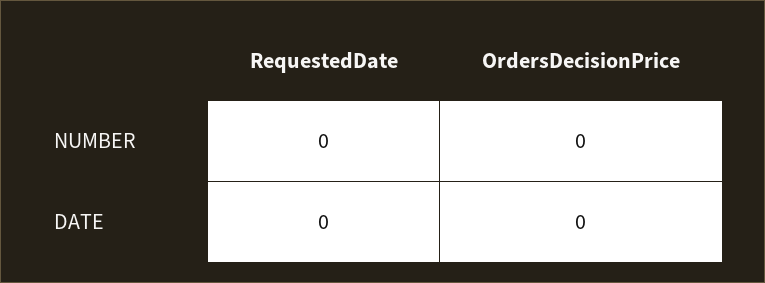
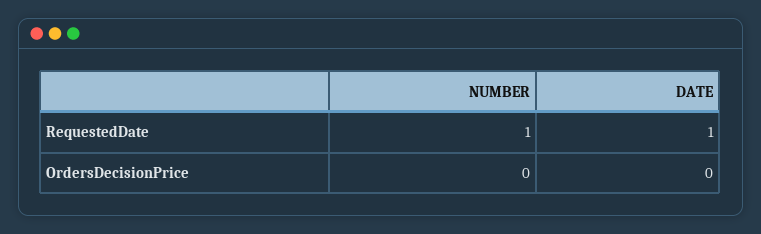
RequestedDate, NUMBER: 0 -> 1
RequestedDate, DATE: 0 -> 1

